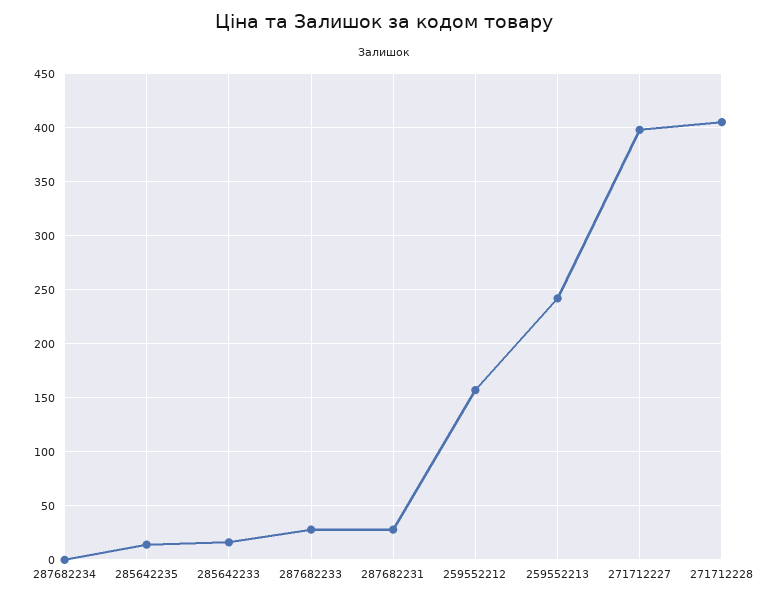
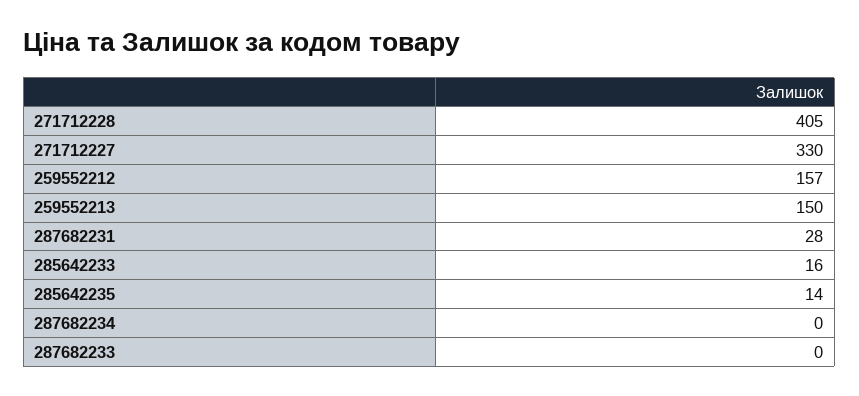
287682233: 30 -> 0
259552213: 240 -> 150
271712227: 400 -> 330

